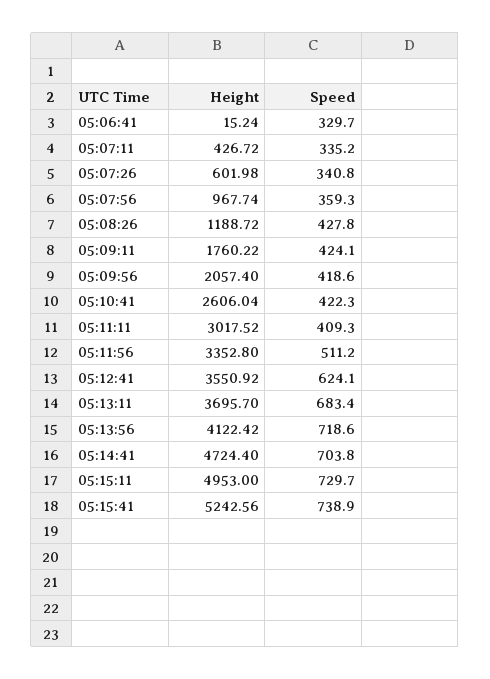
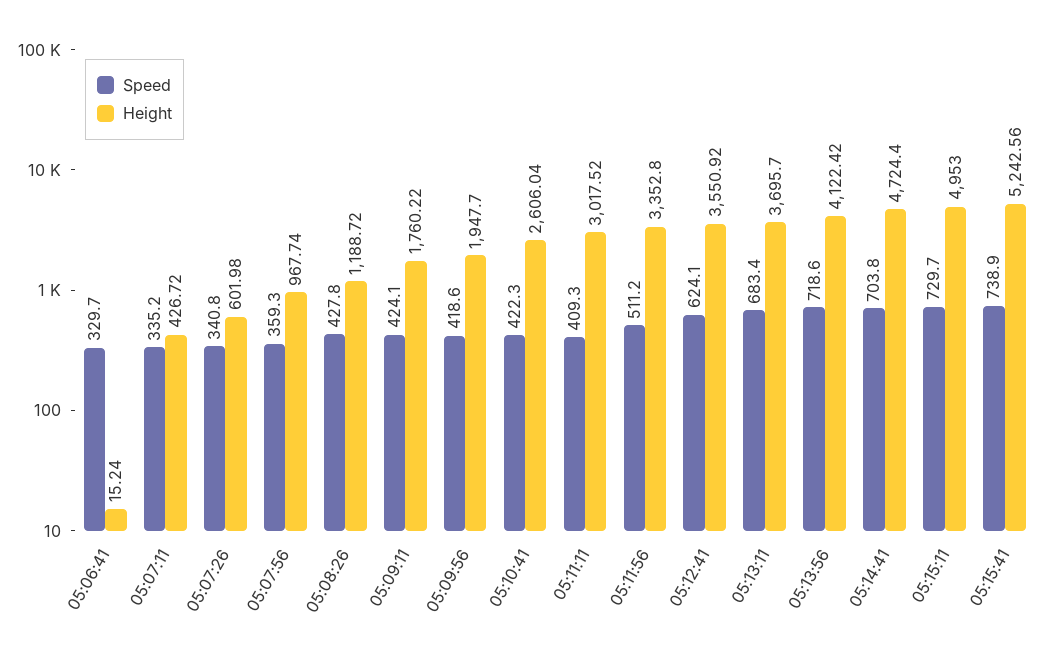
Height, 05:09:56: 2057.4 -> 1947.7

